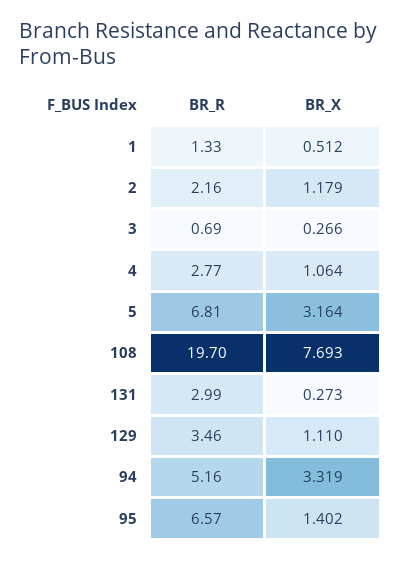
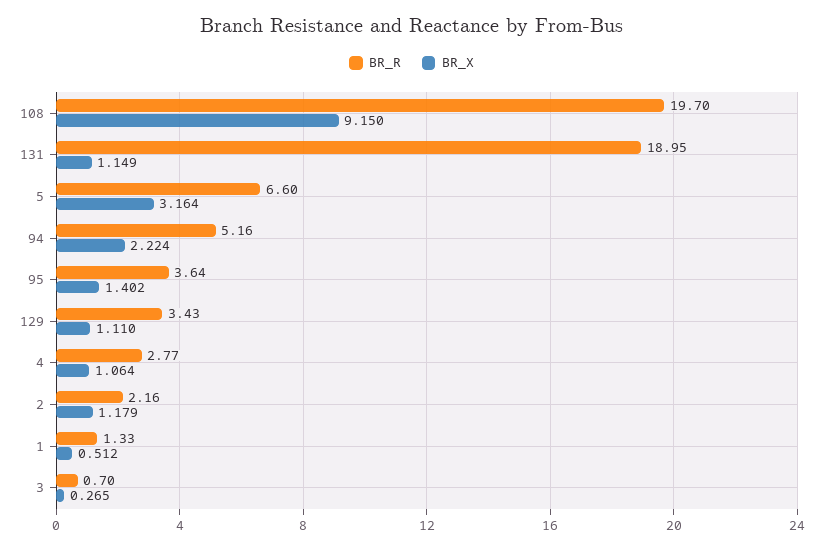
BR_R, 3: 0.69 -> 0.7
BR_X, 3: 0.266 -> 0.265
BR_R, 5: 6.81 -> 6.6
BR_X, 108: 7.693 -> 9.15
BR_R, 131: 2.99 -> 18.95
BR_X, 131: 0.273 -> 1.149
BR_R, 129: 3.46 -> 3.43
BR_X, 94: 3.319 -> 2.224
BR_R, 95: 6.57 -> 3.64

